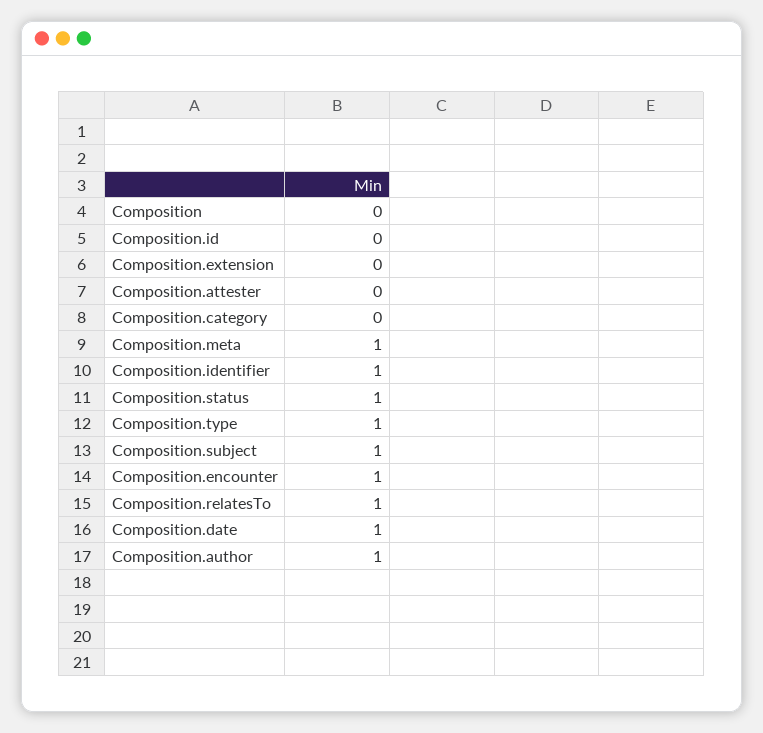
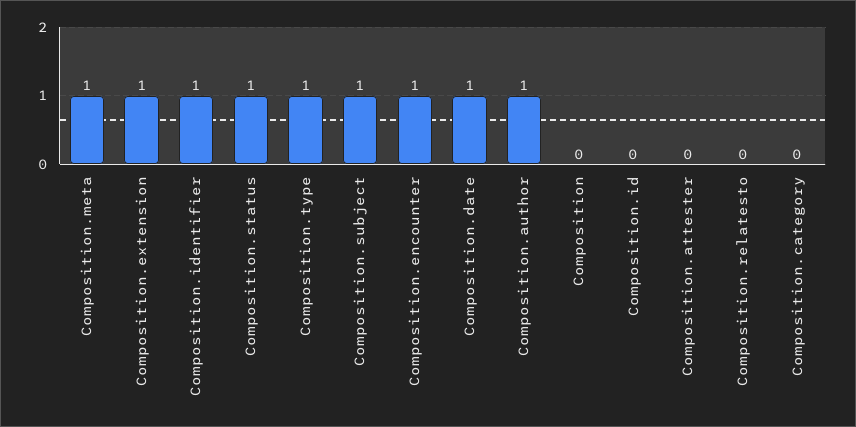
Composition.extension: 0 -> 1
Composition.relatesTo: 1 -> 0

